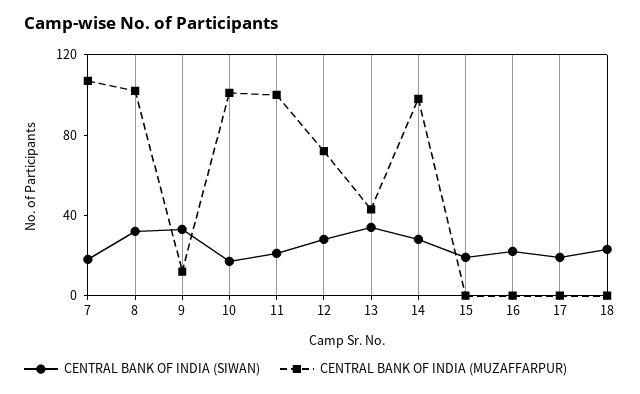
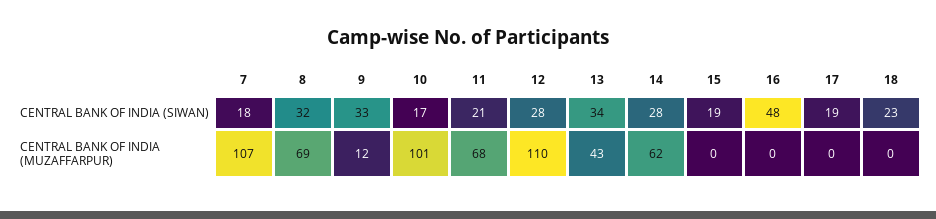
CENTRAL BANK OF INDIA (MUZAFFARPUR), 8: 100 -> 69
CENTRAL BANK OF INDIA (MUZAFFARPUR), 11: 100 -> 68
CENTRAL BANK OF INDIA (MUZAFFARPUR), 12: 70 -> 110
CENTRAL BANK OF INDIA (MUZAFFARPUR), 14: 100 -> 62
CENTRAL BANK OF INDIA (SIWAN), 16: 20 -> 48

